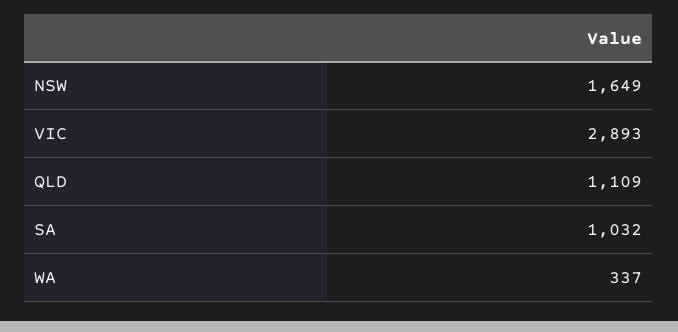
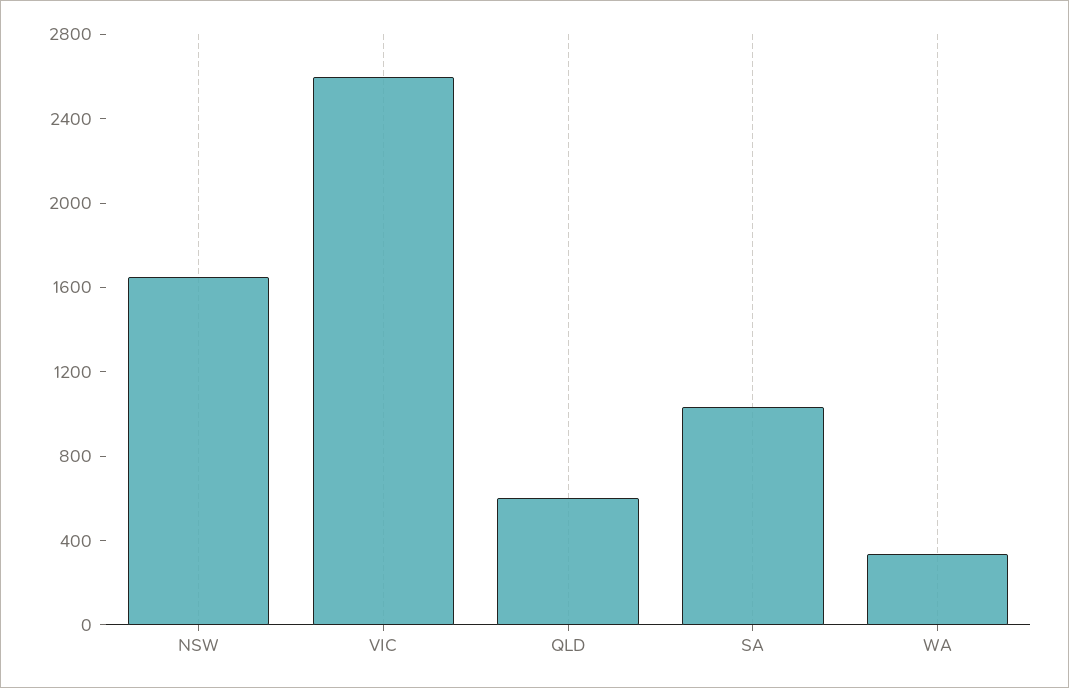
VIC: 2893 -> 2600
QLD: 1109 -> 600

